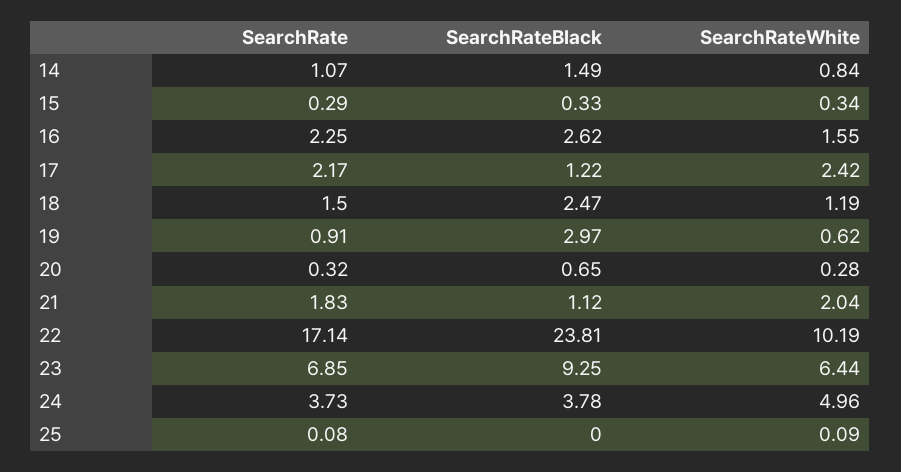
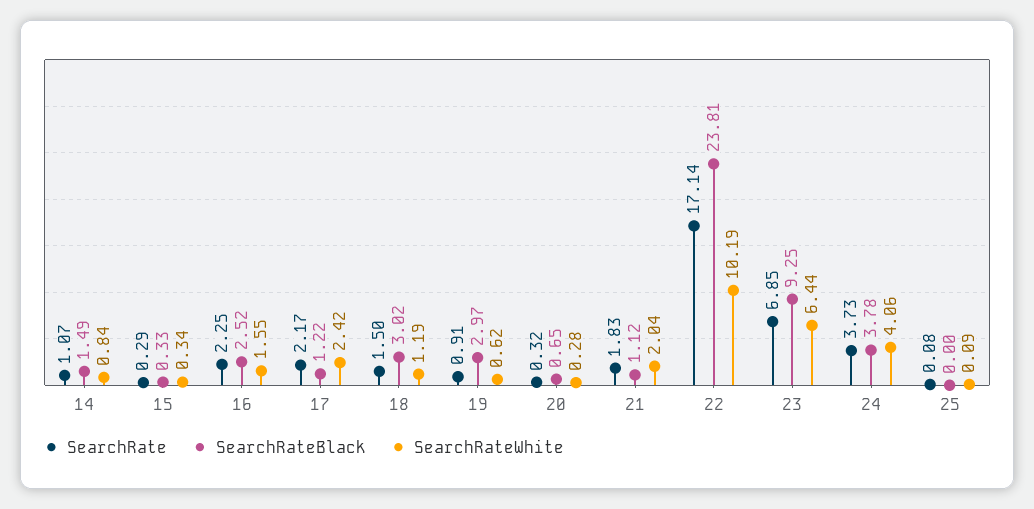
SearchRateBlack, 16: 2.62 -> 2.52
SearchRateBlack, 18: 2.47 -> 3.02
SearchRateWhite, 24: 4.96 -> 4.06

